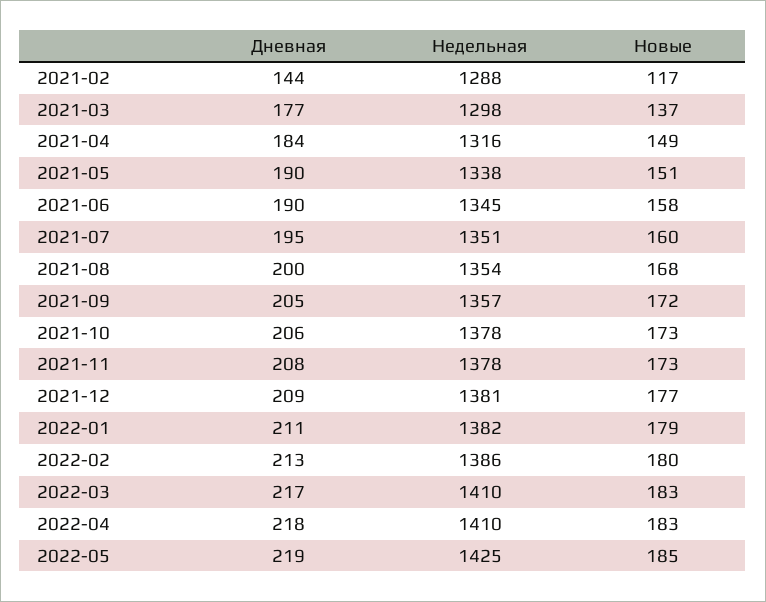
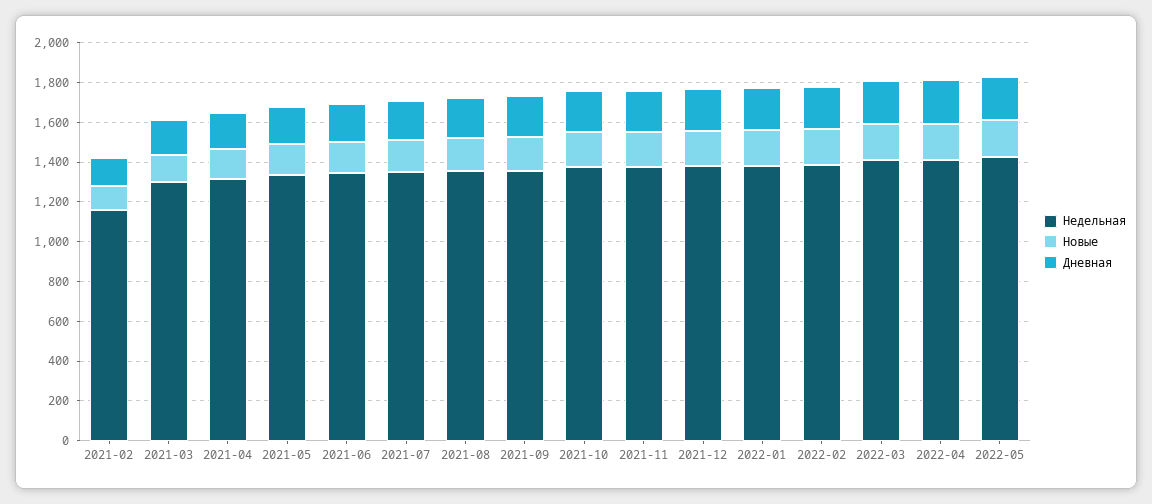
Недельная, 2021-02: 1288 -> 1150

